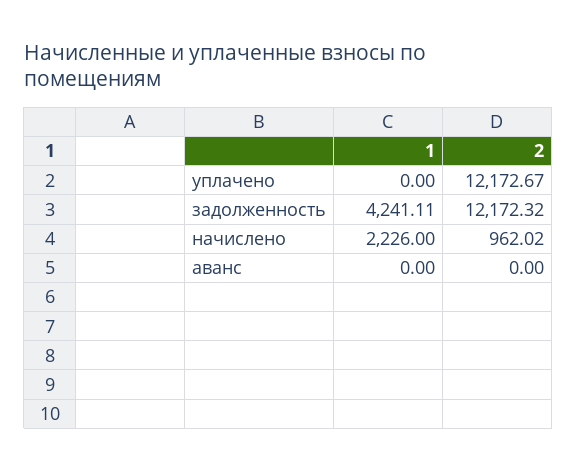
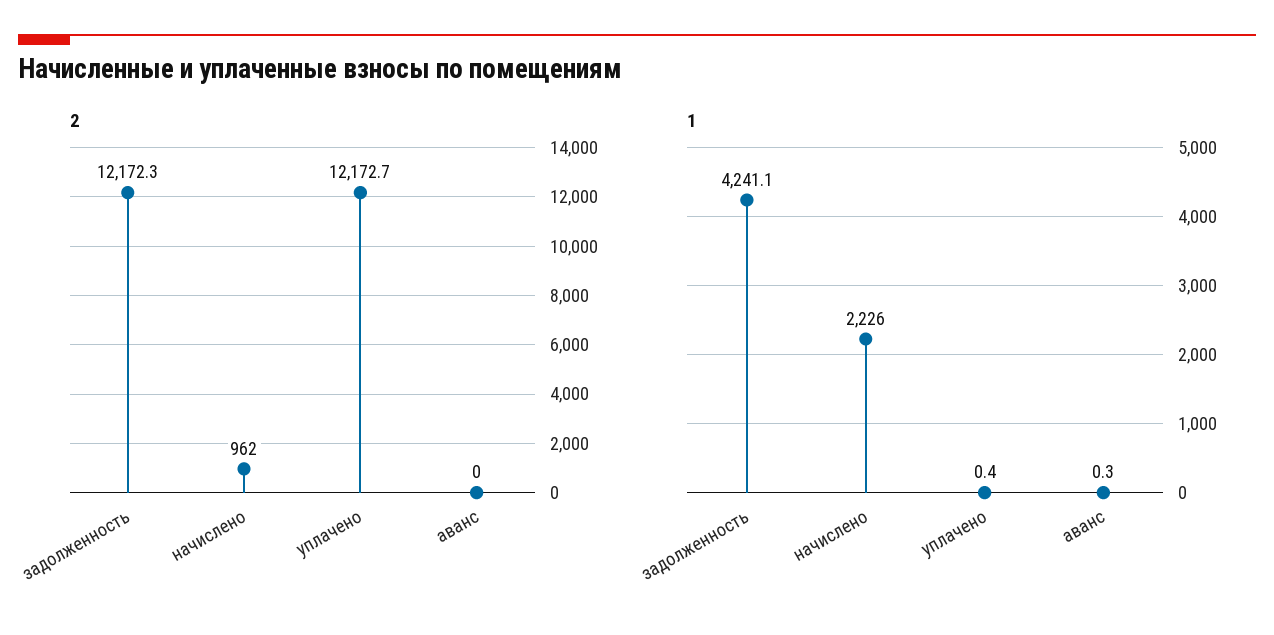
1, уплачено: 0 -> 0.4
1, аванс: 0 -> 0.3

